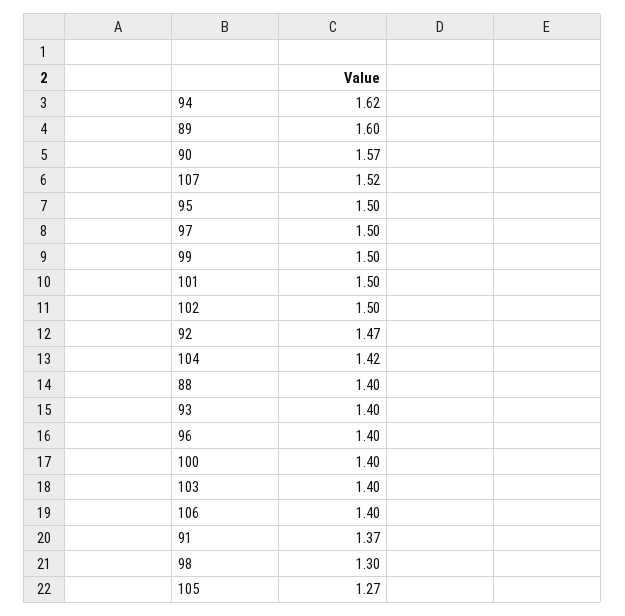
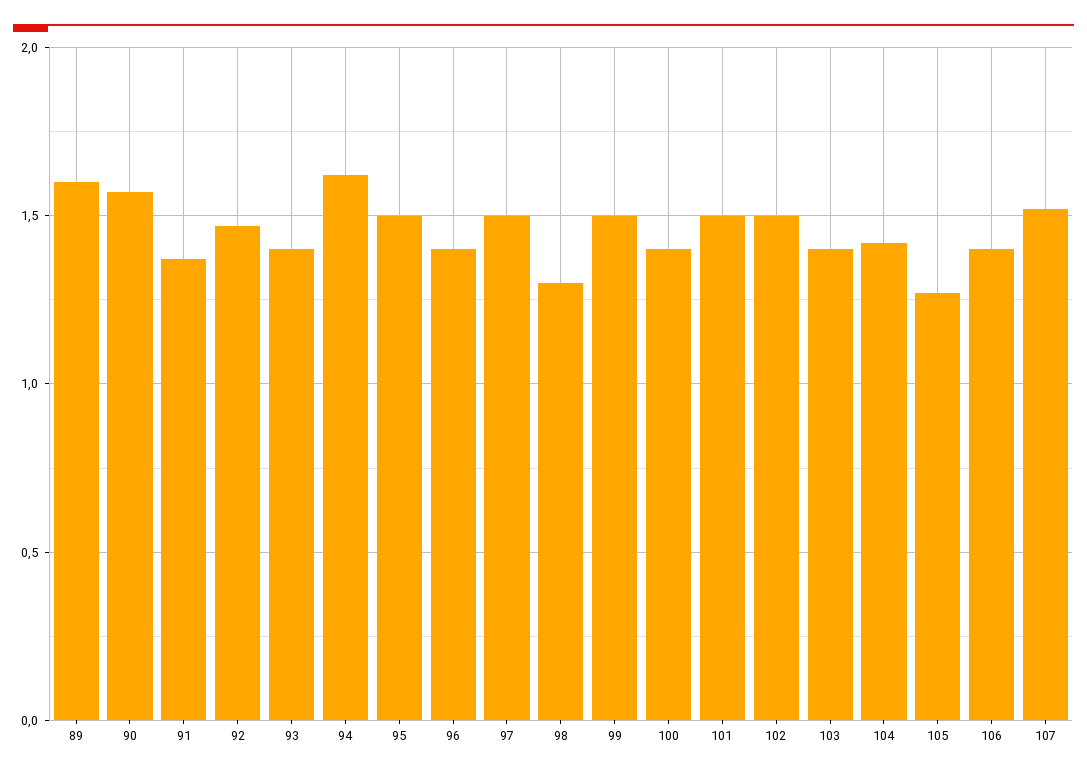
88: 1.4 -> none

